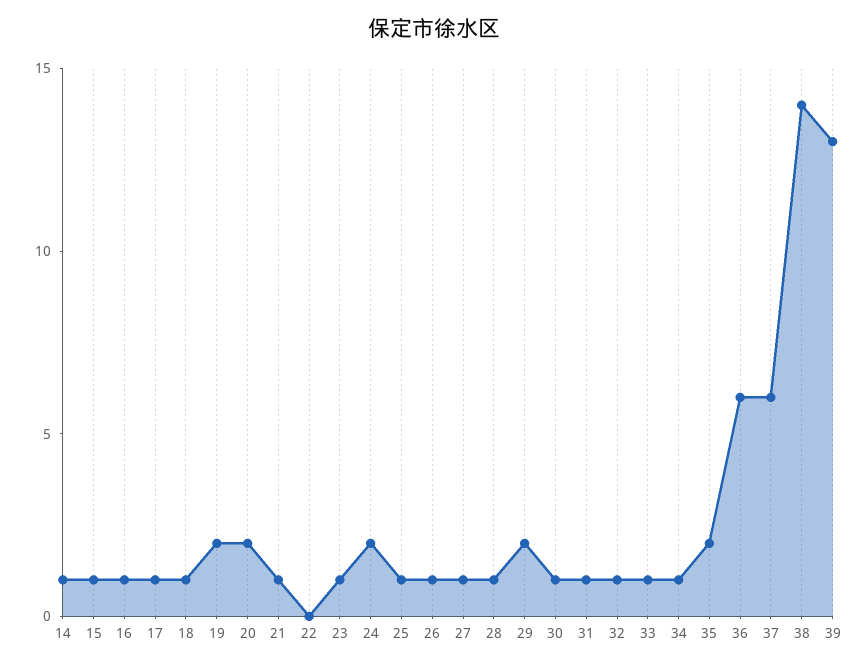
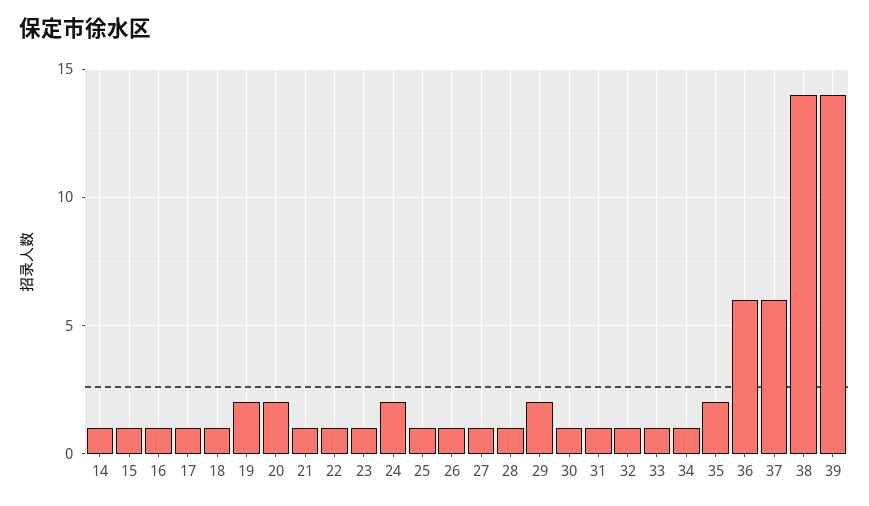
22: 0 -> 1
39: 13 -> 14

